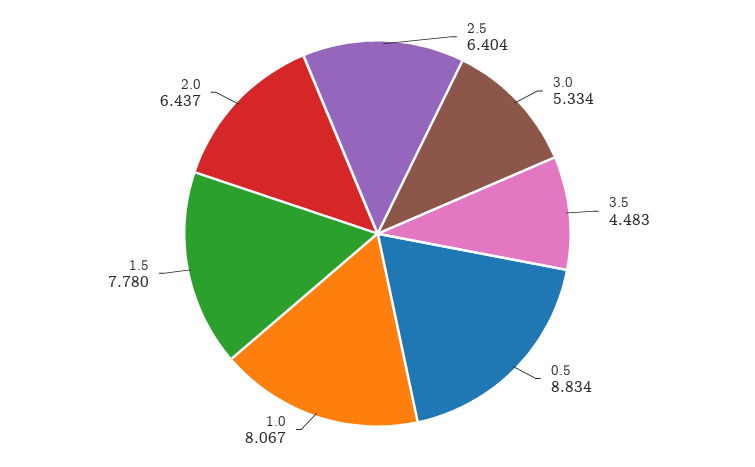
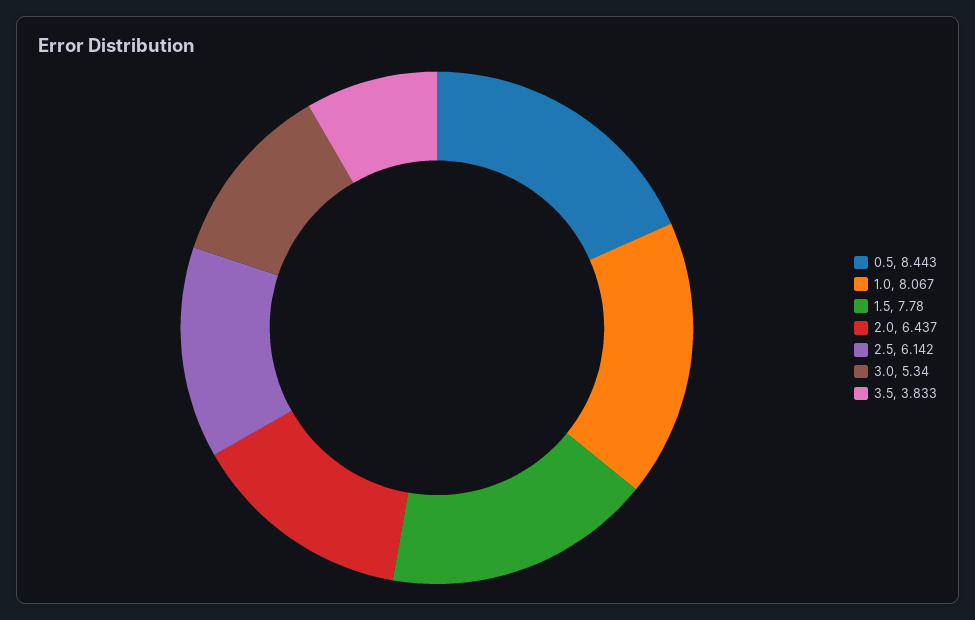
2.5: 6.404 -> 6.142
3.0: 5.334 -> 5.34
3.5: 4.483 -> 3.833
0.5: 8.834 -> 8.443

